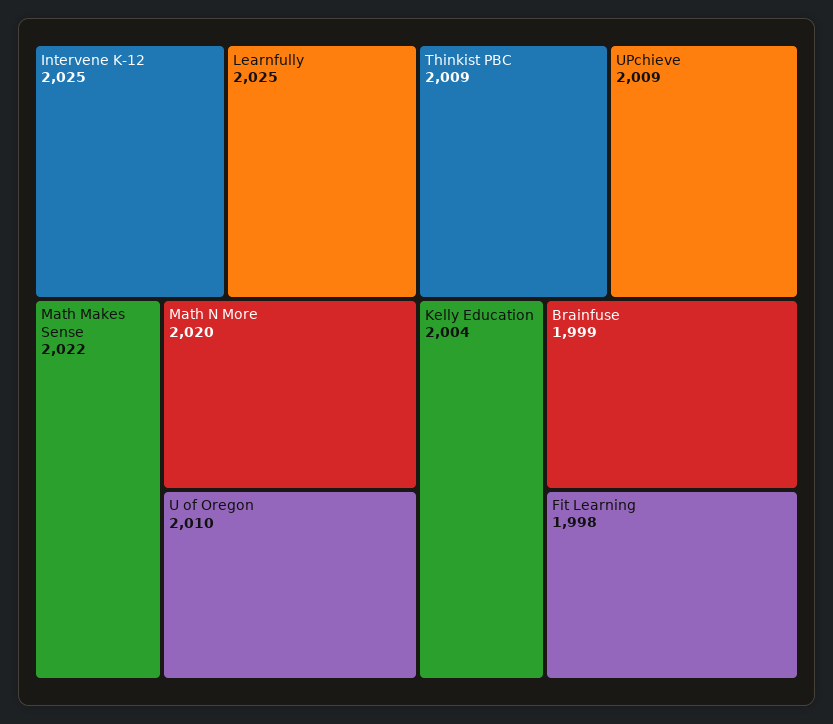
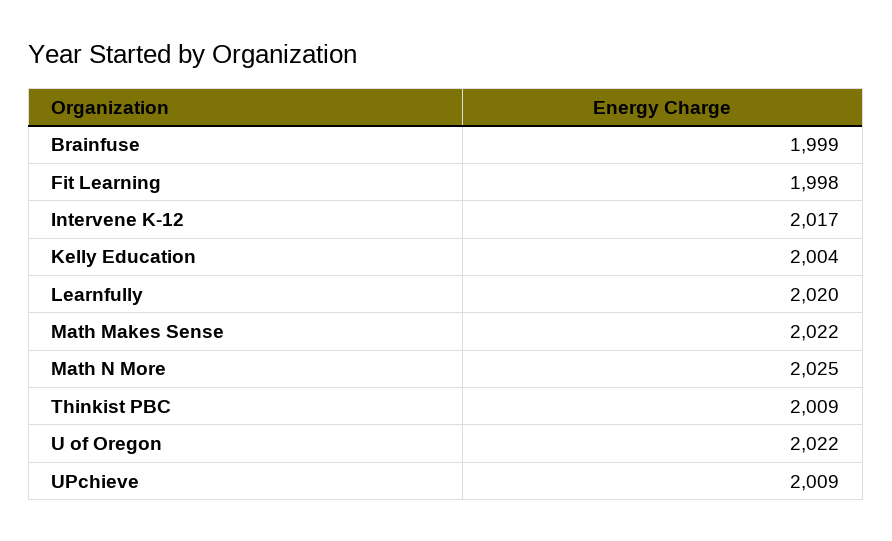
Intervene K-12: 2025 -> 2017
Learnfully: 2025 -> 2020
Math N More: 2020 -> 2025
U of Oregon: 2010 -> 2022

